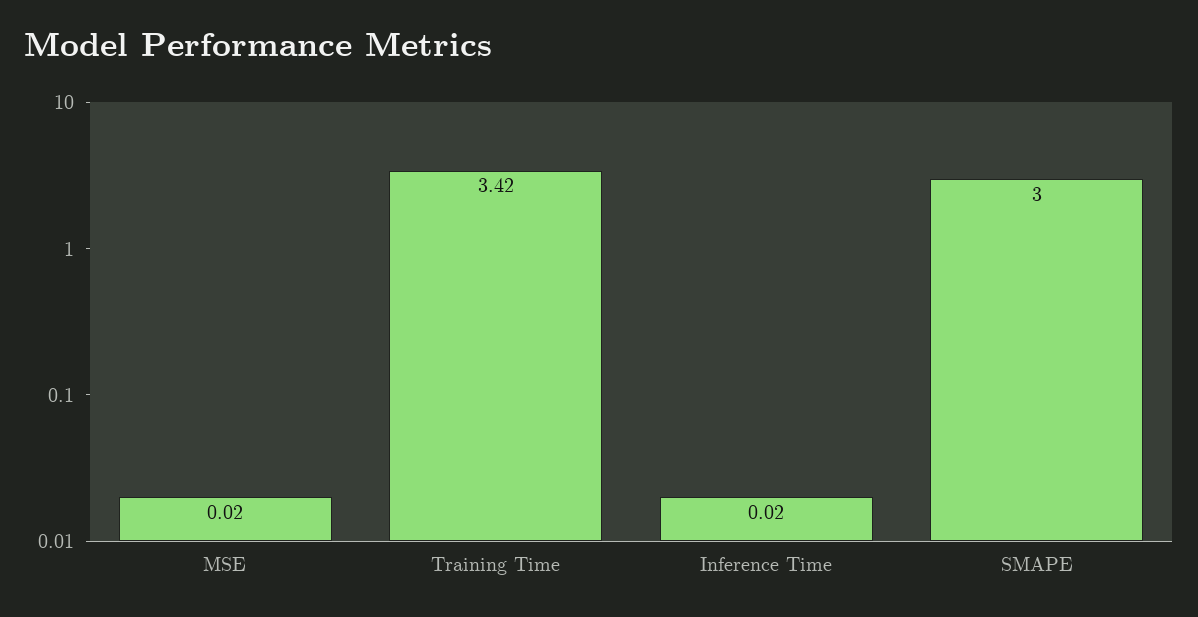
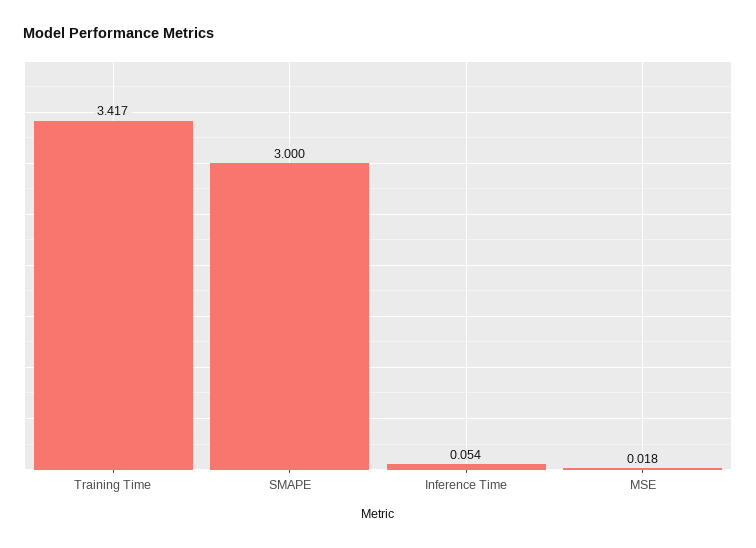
Inference Time: 0.02 -> 0.054

